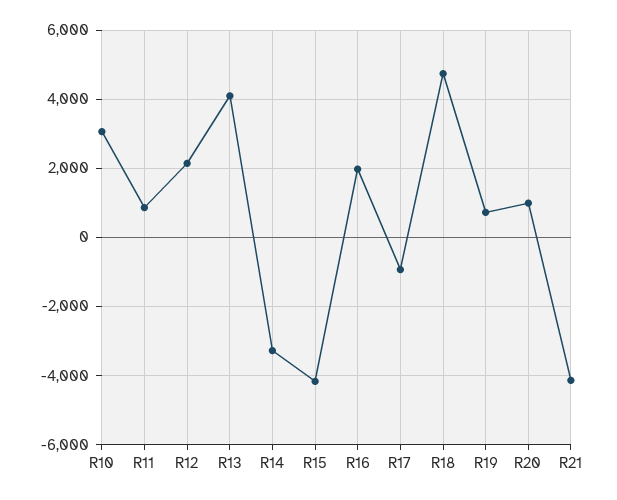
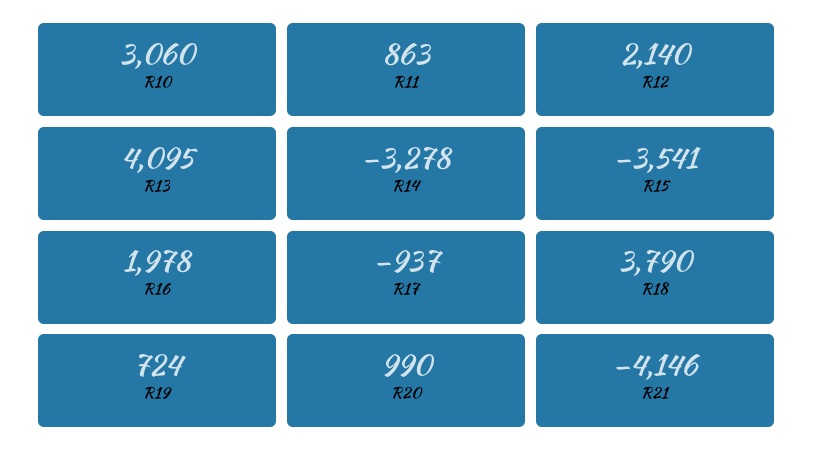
R15: -4200 -> -3541
R18: 4800 -> 3790

